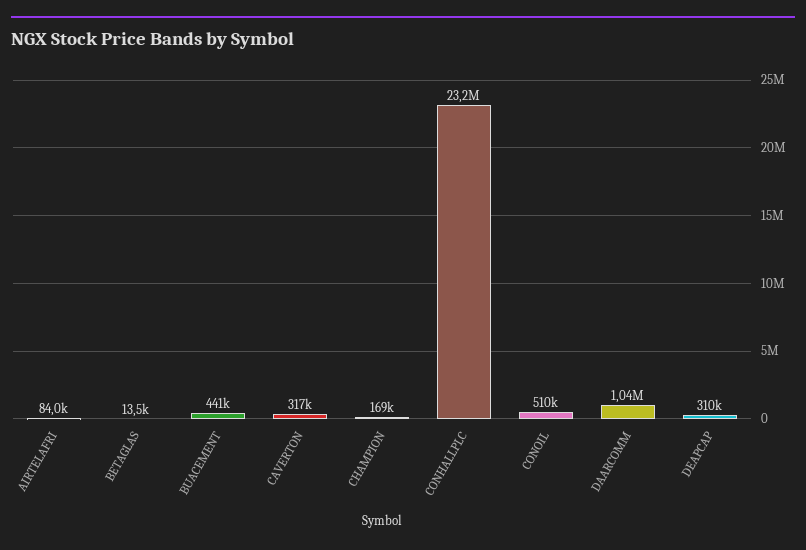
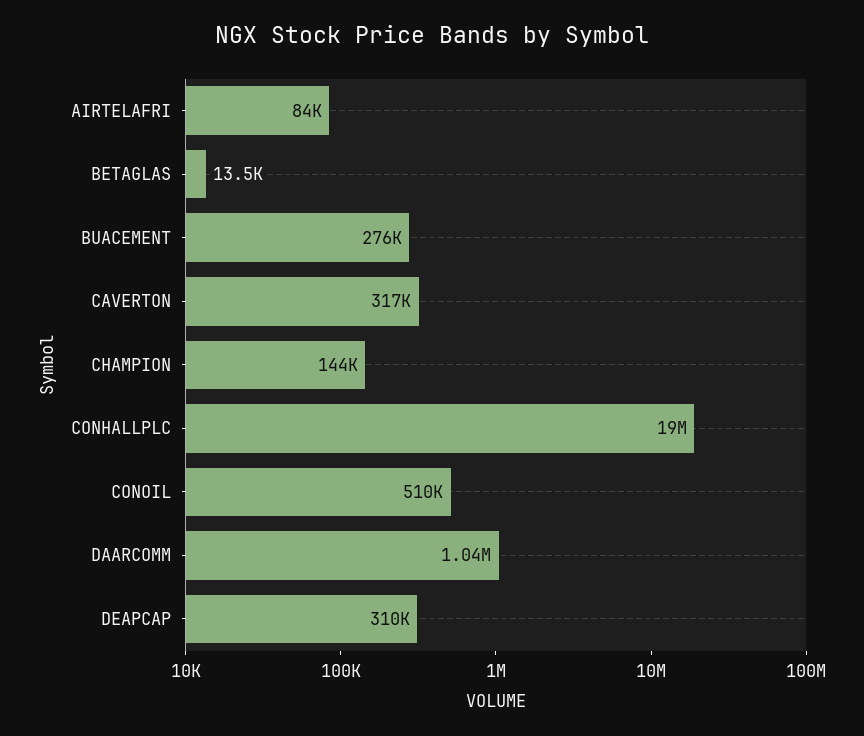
BUACEMENT: 441000 -> 276000
CHAMPION: 169000 -> 144000
CONHALLPLC: 23200000 -> 19000000

